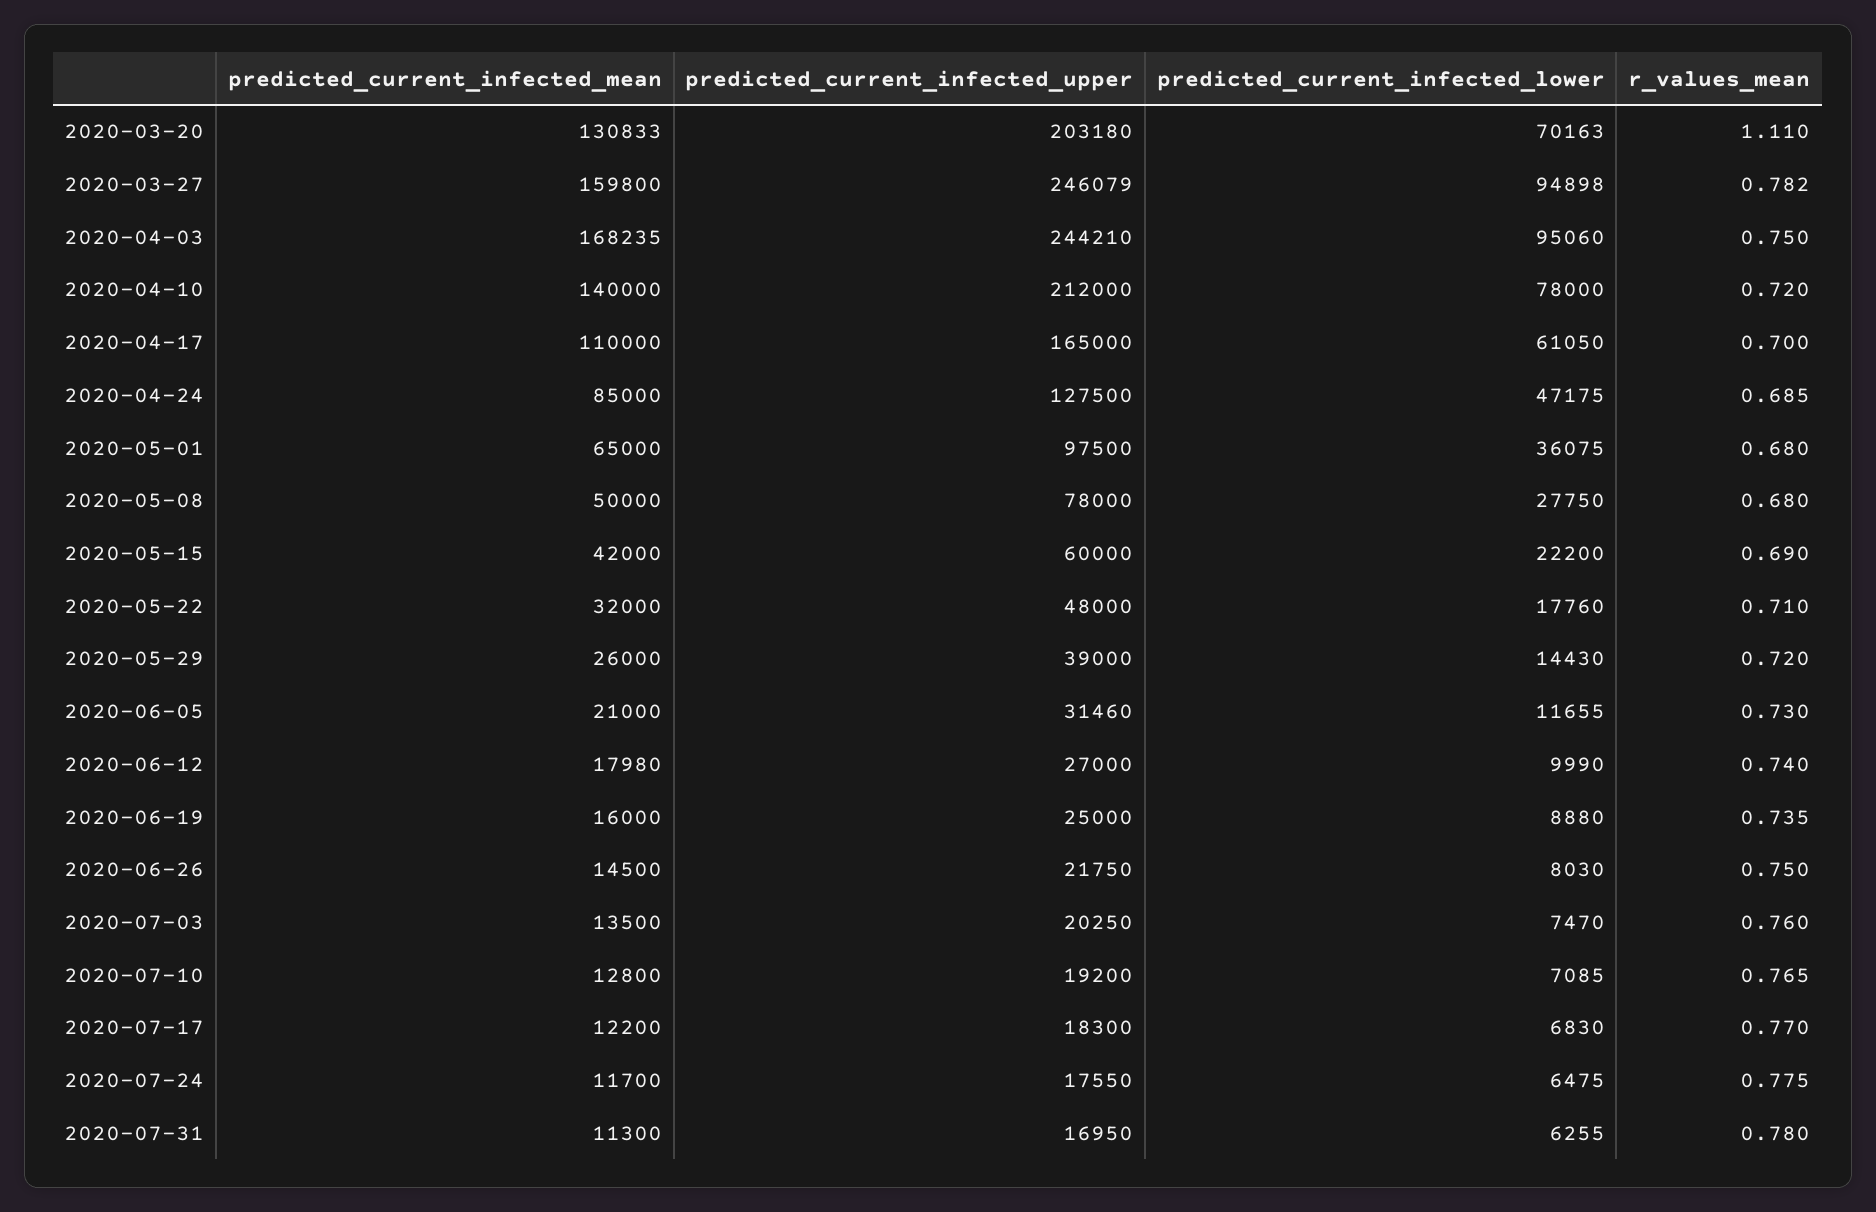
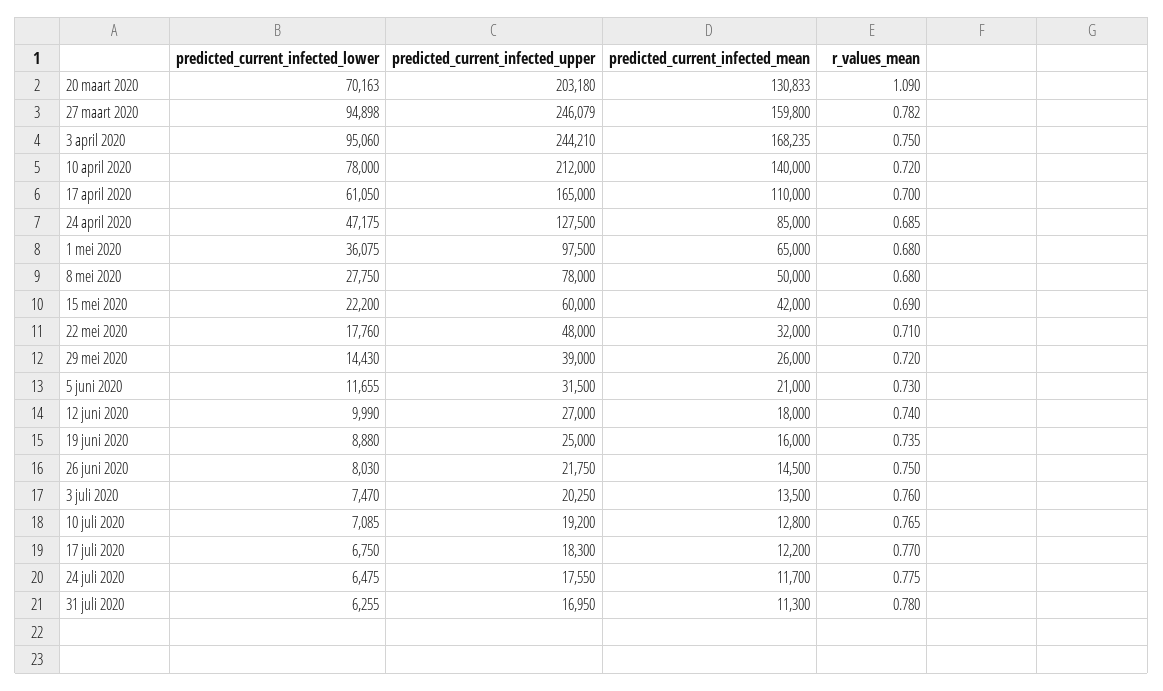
r_values_mean, 2020-03-20: 1.11 -> 1.09
predicted_current_infected_upper, 2020-06-05: 31460 -> 31500
predicted_current_infected_mean, 2020-06-12: 17980 -> 18000
predicted_current_infected_lower, 2020-07-17: 6830 -> 6750

